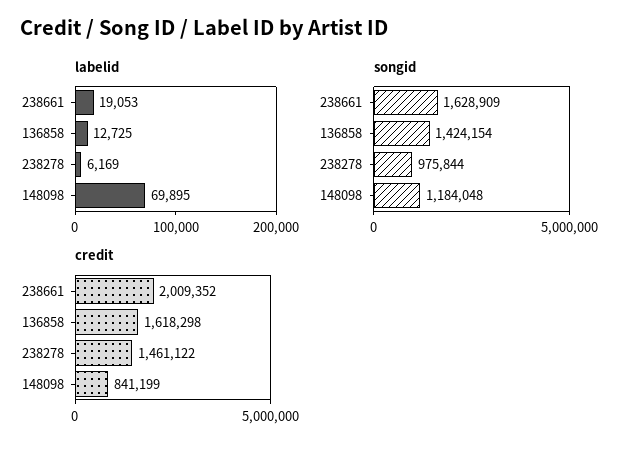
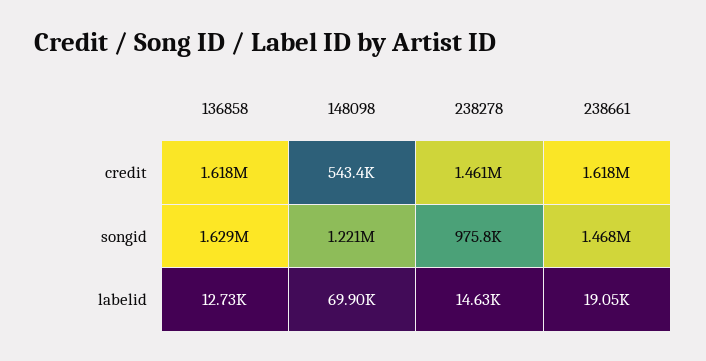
labelid, 238278: 6169 -> 14630
songid, 238661: 1628909 -> 1468000
songid, 136858: 1424154 -> 1629000
songid, 148098: 1184048 -> 1221000
credit, 238661: 2009352 -> 1618000
credit, 148098: 841199 -> 543400

